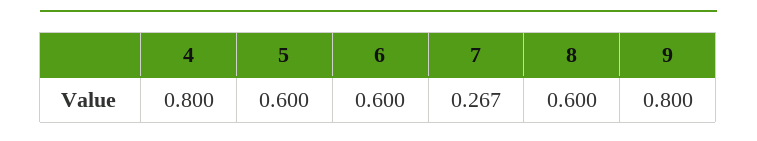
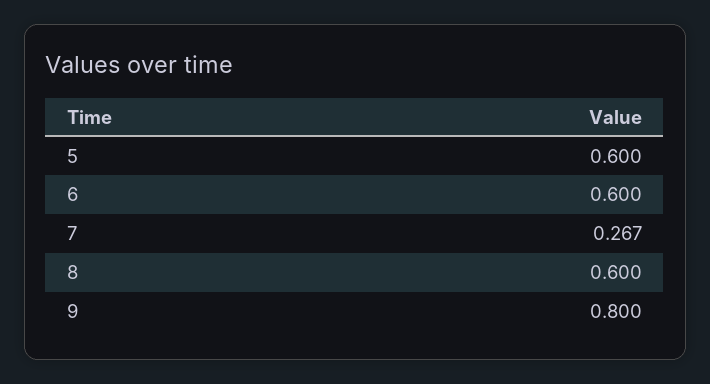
4: 0.8 -> none

